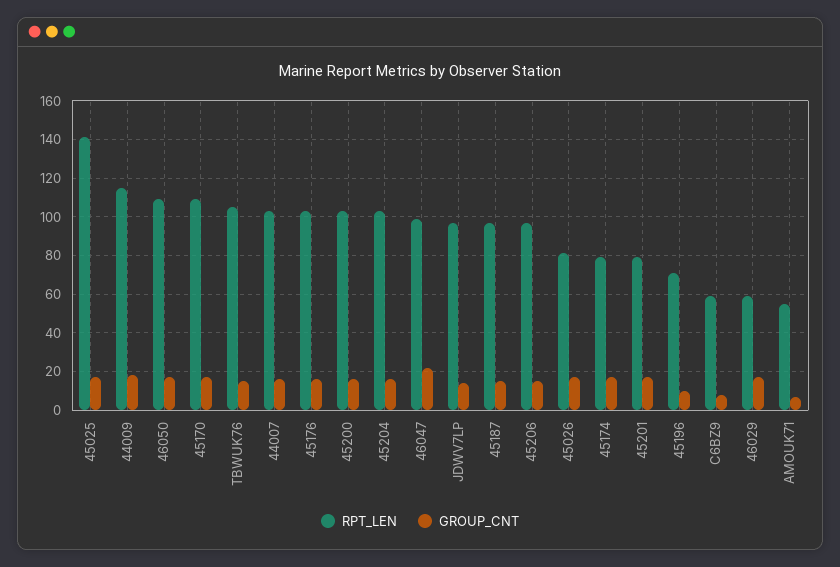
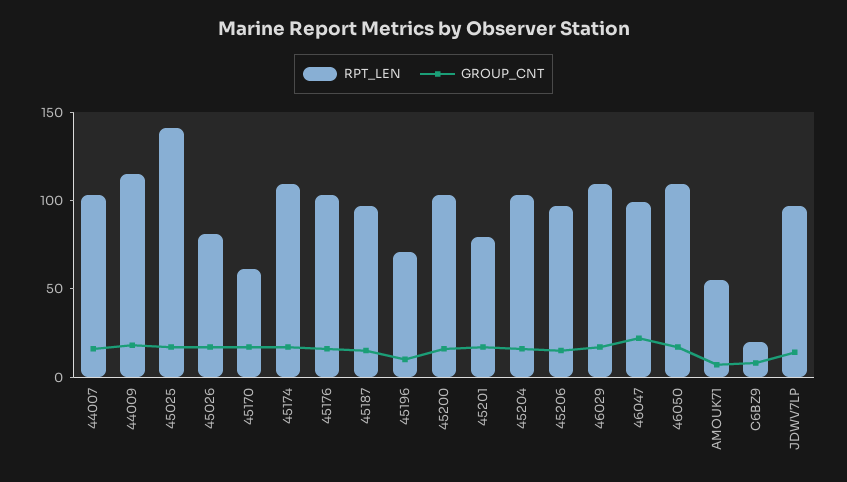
RPT_LEN, 45170: 110 -> 60
RPT_LEN, TBWUK76: 105 -> none
GROUP_CNT, TBWUK76: 15 -> none
RPT_LEN, 45174: 80 -> 110
RPT_LEN, C6BZ9: 60 -> 20
RPT_LEN, 46029: 60 -> 110

